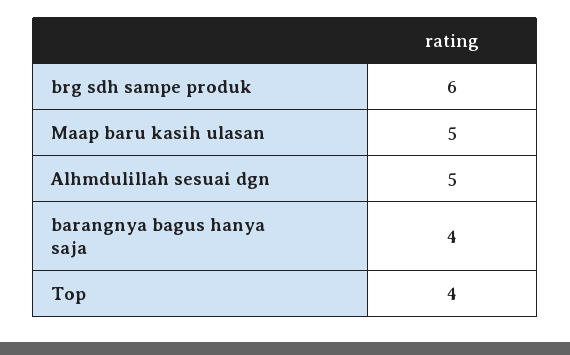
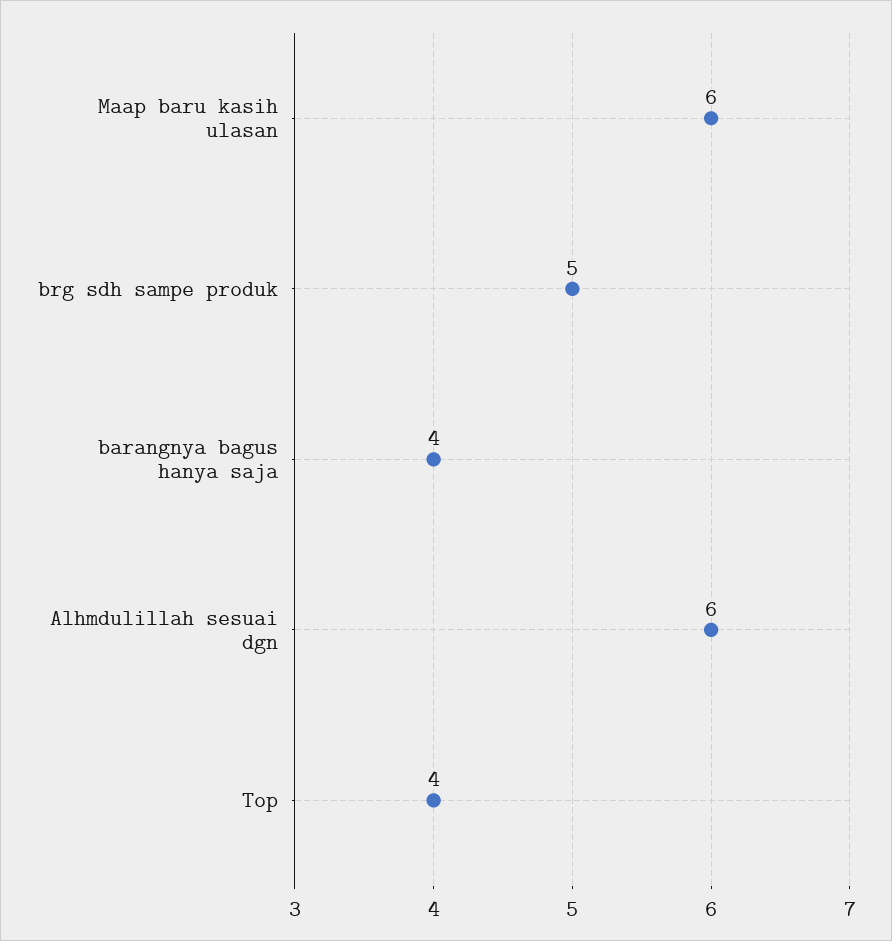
brg sdh sampe produk: 6 -> 5
Maap baru kasih ulasan: 5 -> 6
Alhmdulillah sesuai dgn: 5 -> 6

